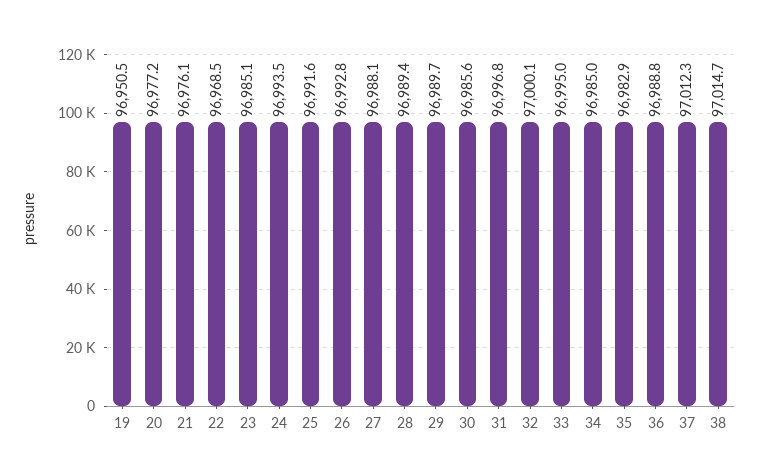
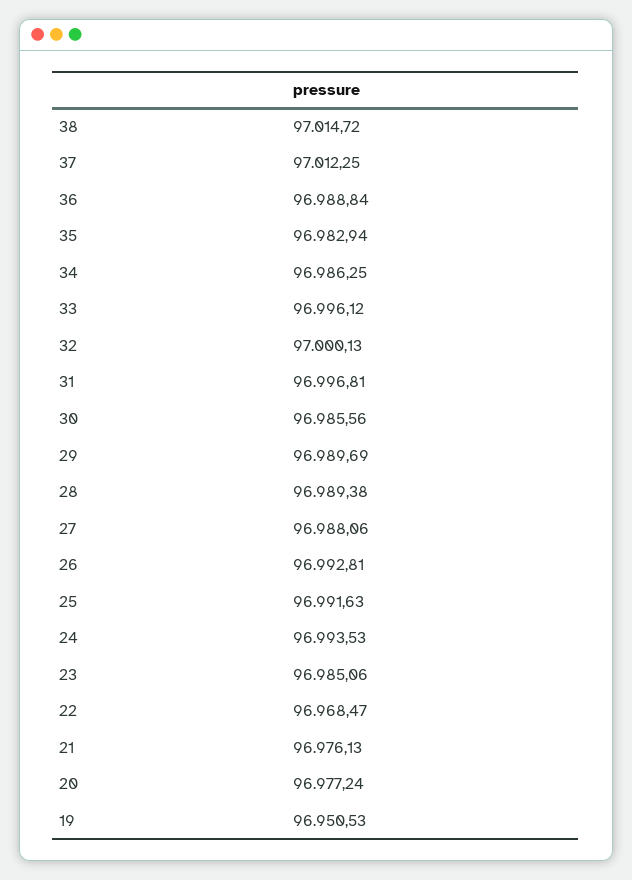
33: 96995 -> 96996.12
34: 96985 -> 96986.25

